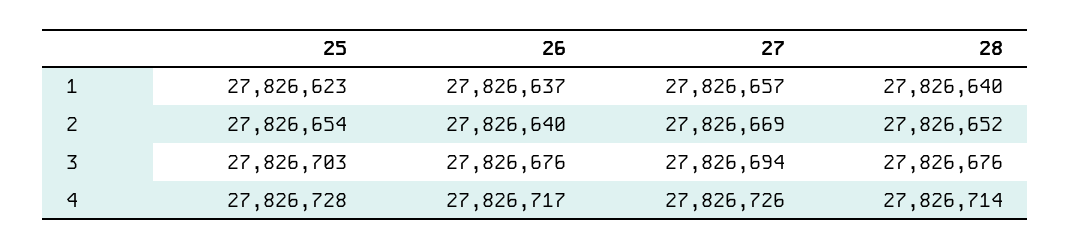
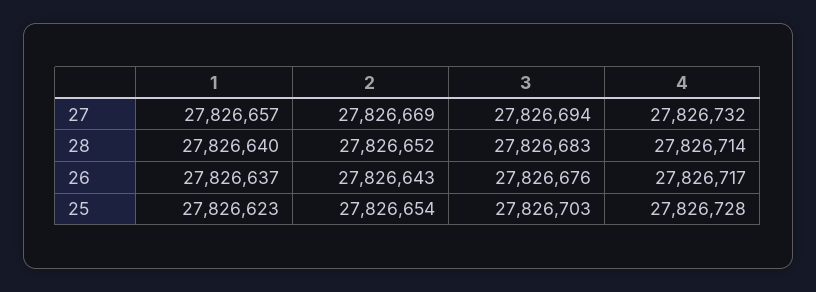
26, 2: 27826640 -> 27826643
28, 3: 27826676 -> 27826683
27, 4: 27826726 -> 27826732

